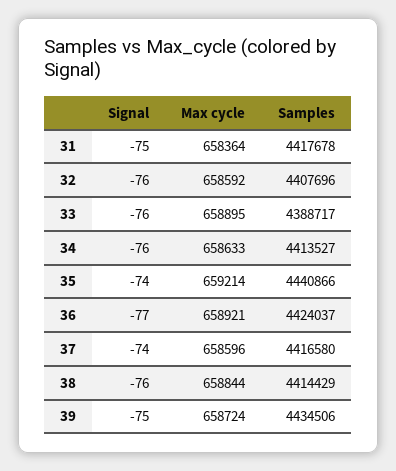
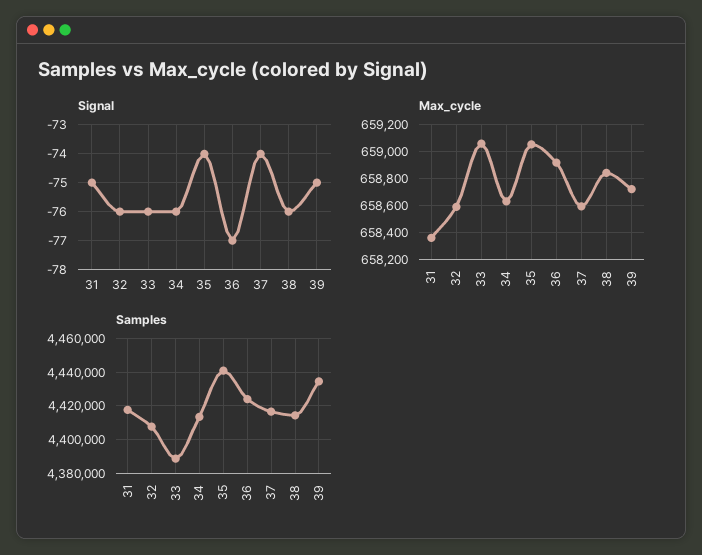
Max cycle, 33: 658895 -> 659050
Max cycle, 35: 659214 -> 659050

